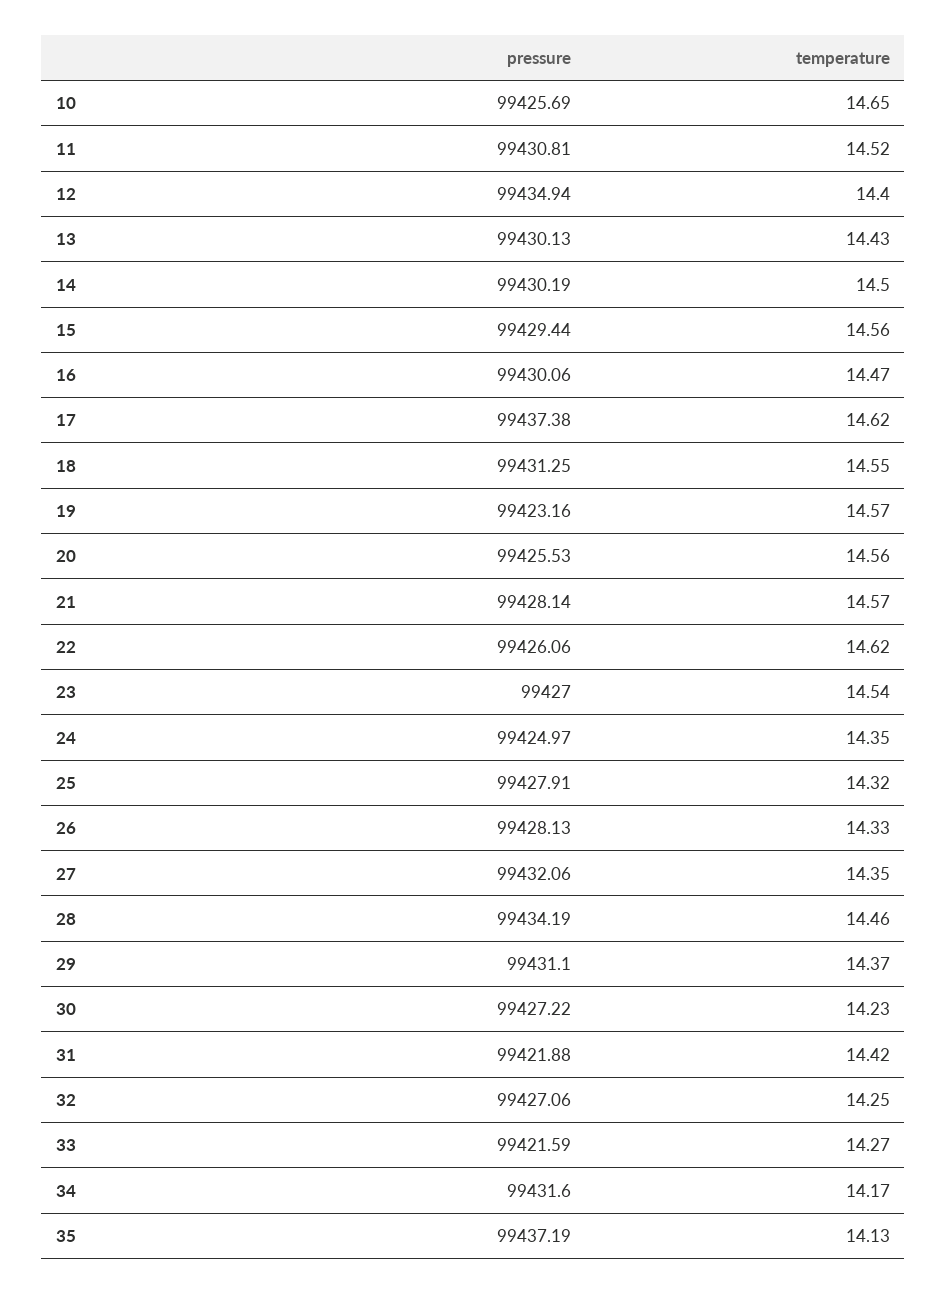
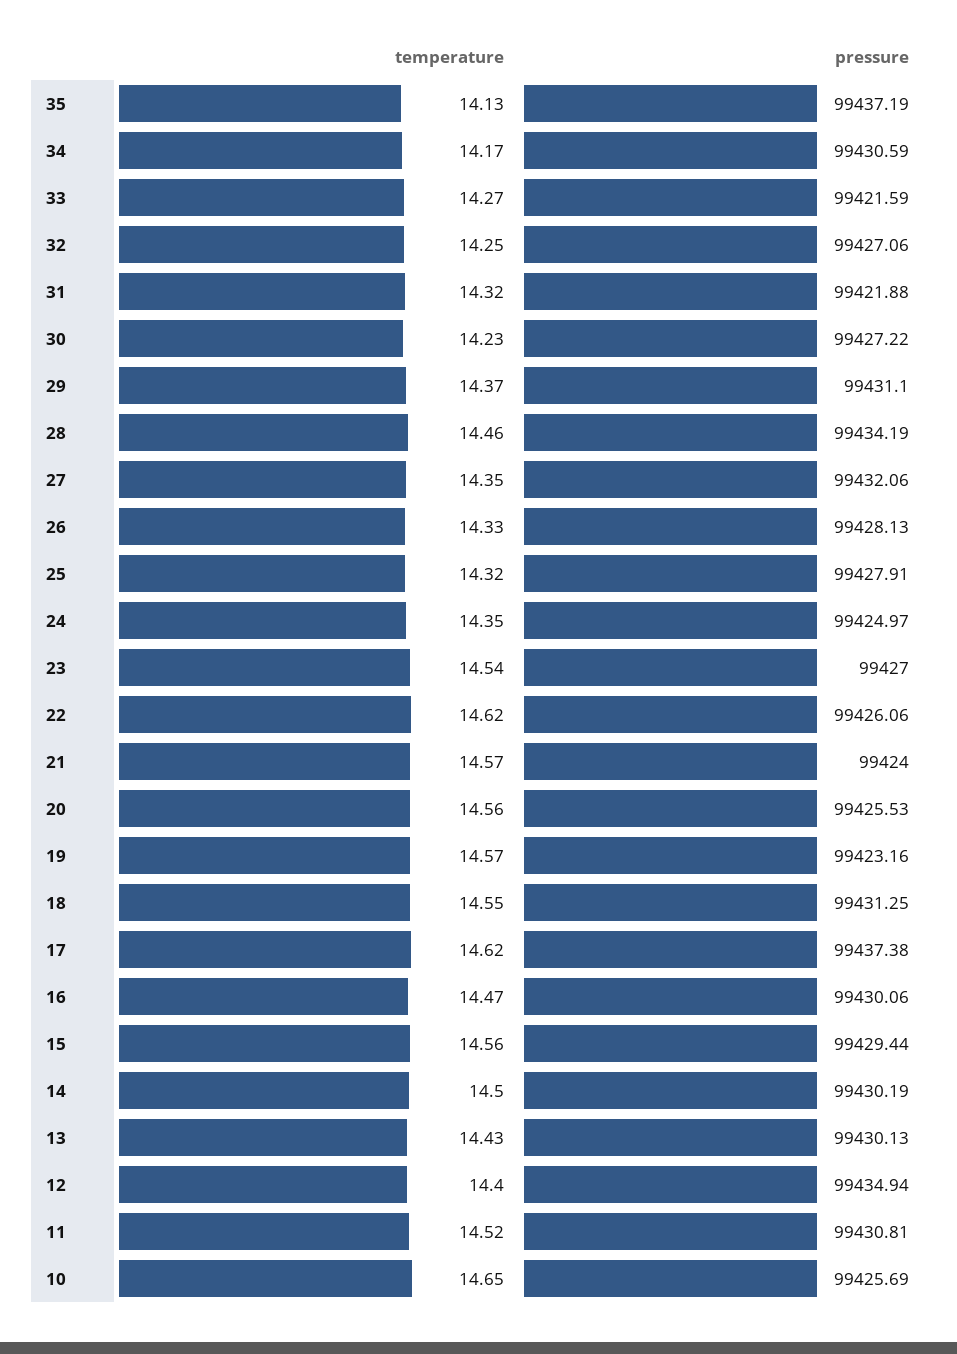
pressure, 21: 99428.14 -> 99424
temperature, 31: 14.42 -> 14.32
pressure, 34: 99431.6 -> 99430.59

